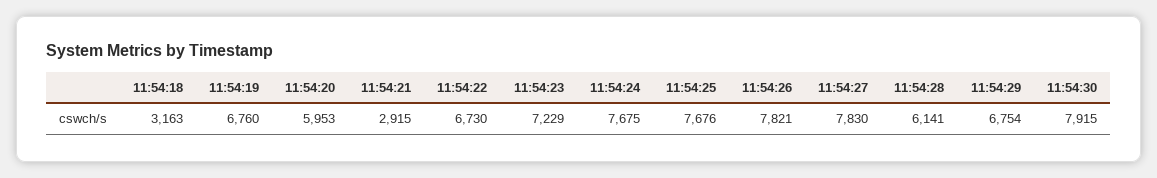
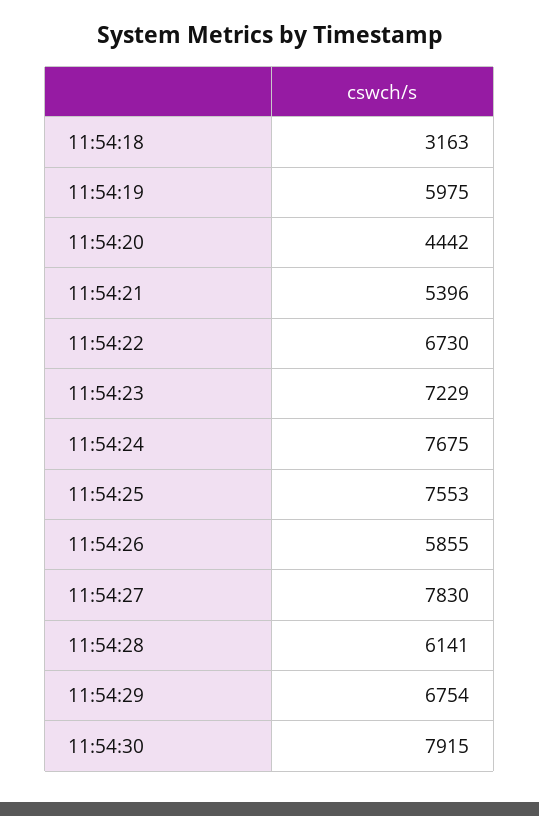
11:54:19: 6760 -> 5975
11:54:20: 5953 -> 4442
11:54:21: 2915 -> 5396
11:54:25: 7676 -> 7553
11:54:26: 7821 -> 5855

